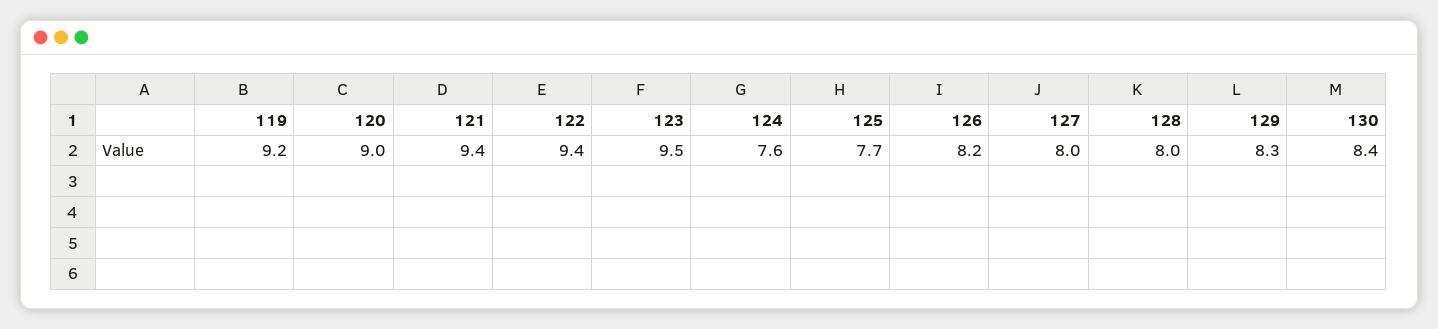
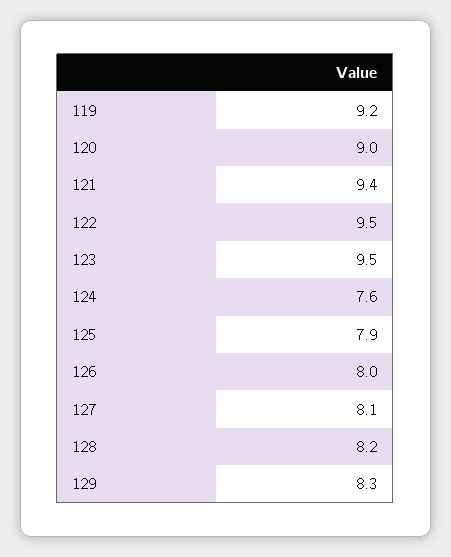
122: 9.4 -> 9.5
125: 7.7 -> 7.9
126: 8.2 -> 8
127: 8 -> 8.1
128: 8 -> 8.2
130: 8.4 -> none

